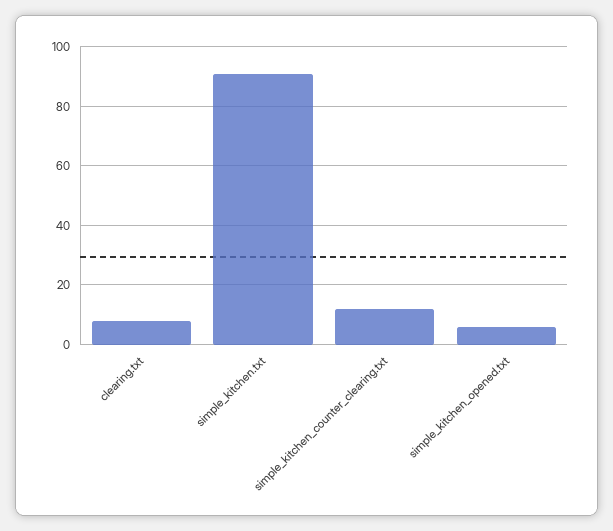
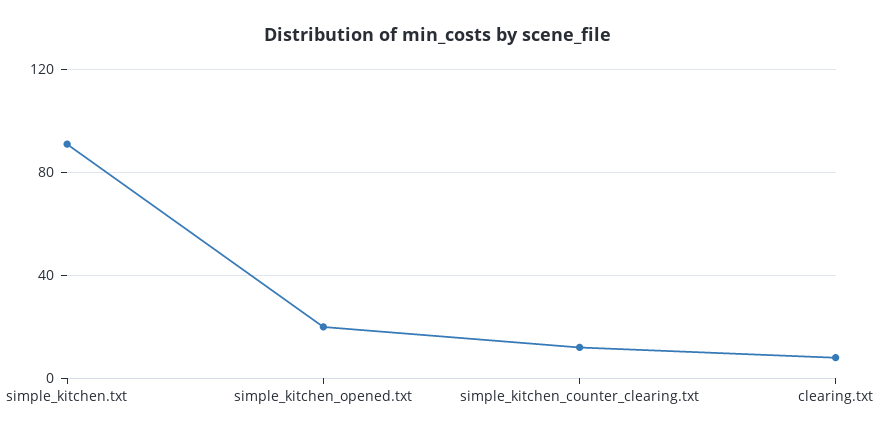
simple_kitchen_opened.txt: 5 -> 20

